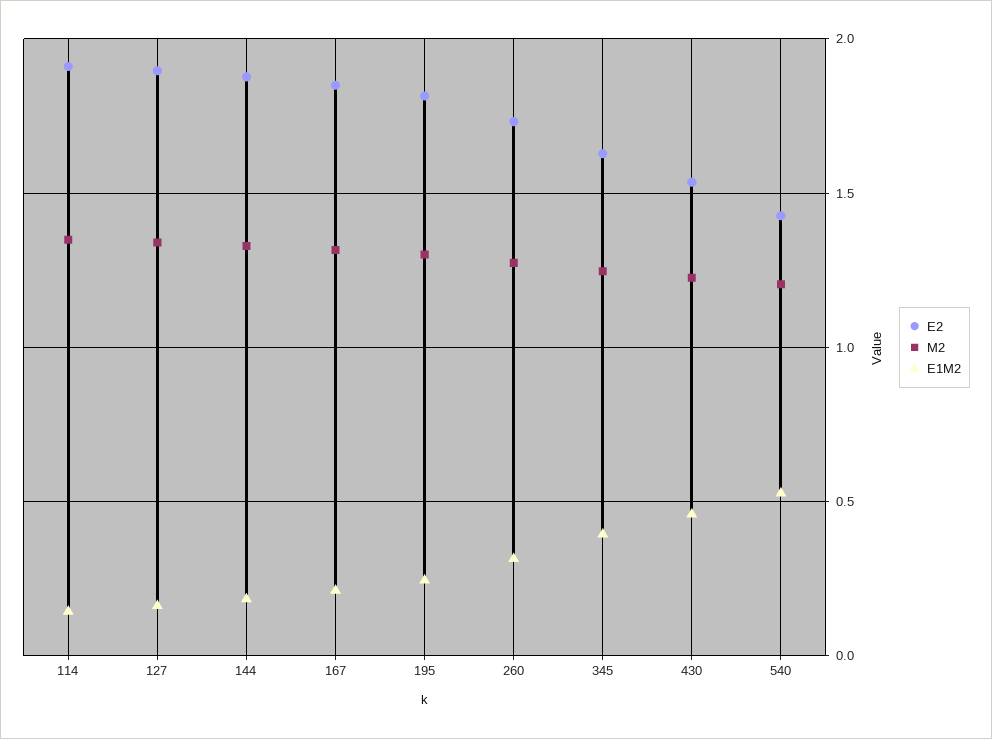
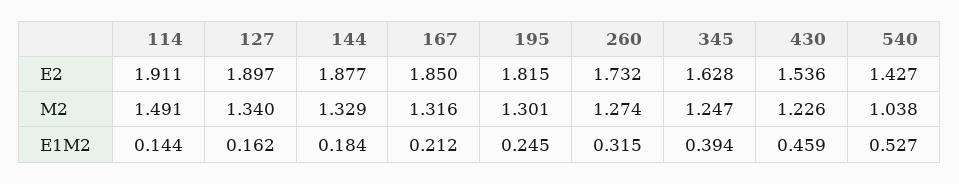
M2, 114: 1.35 -> 1.491
M2, 540: 1.2 -> 1.038

